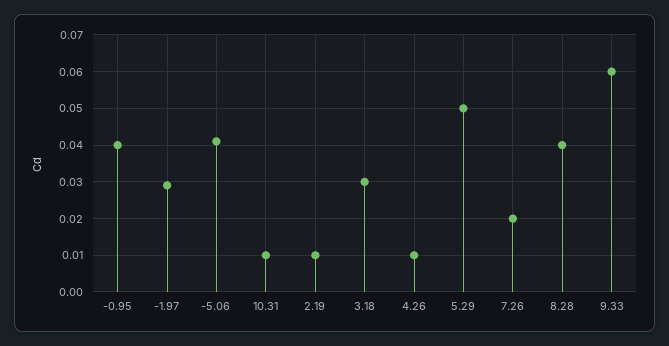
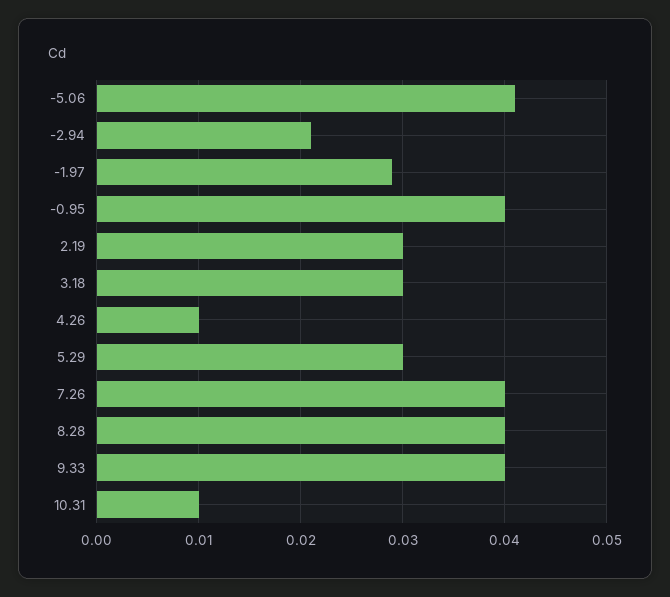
2.19: 0.01 -> 0.03
5.29: 0.05 -> 0.03
7.26: 0.02 -> 0.04
9.33: 0.06 -> 0.04
-2.94: none -> 0.021

